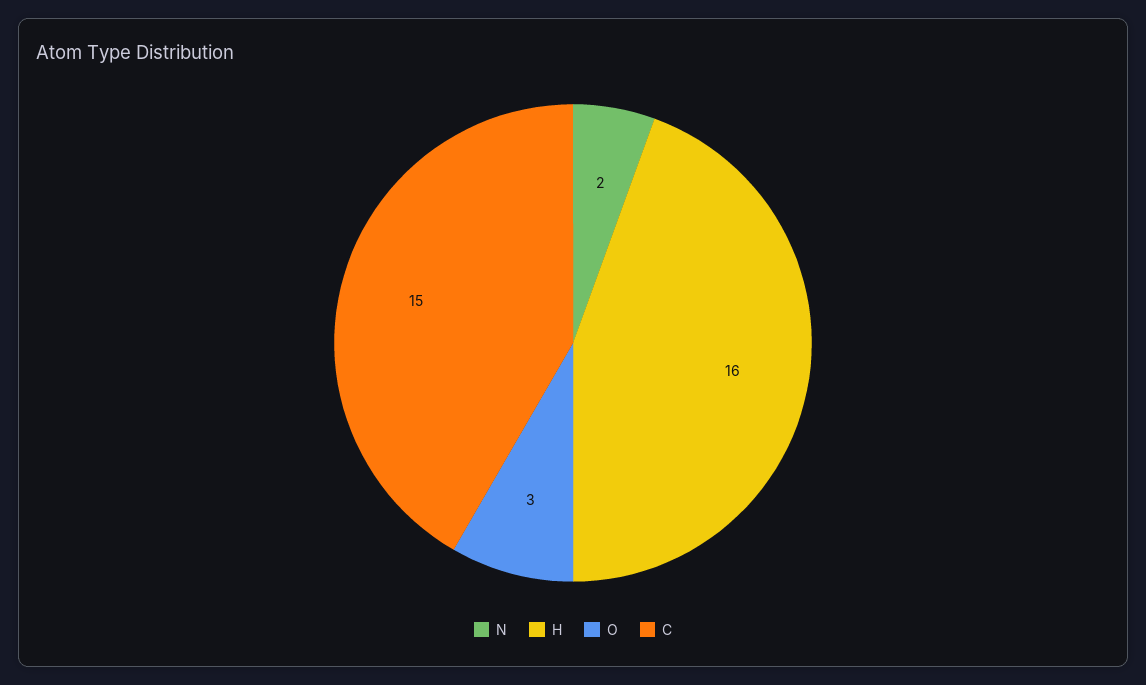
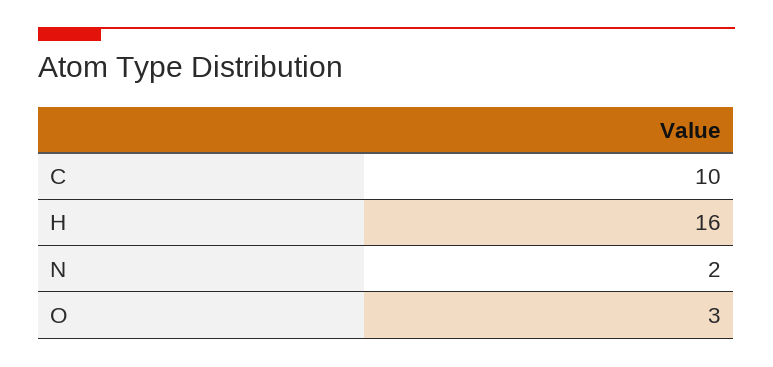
C: 15 -> 10

